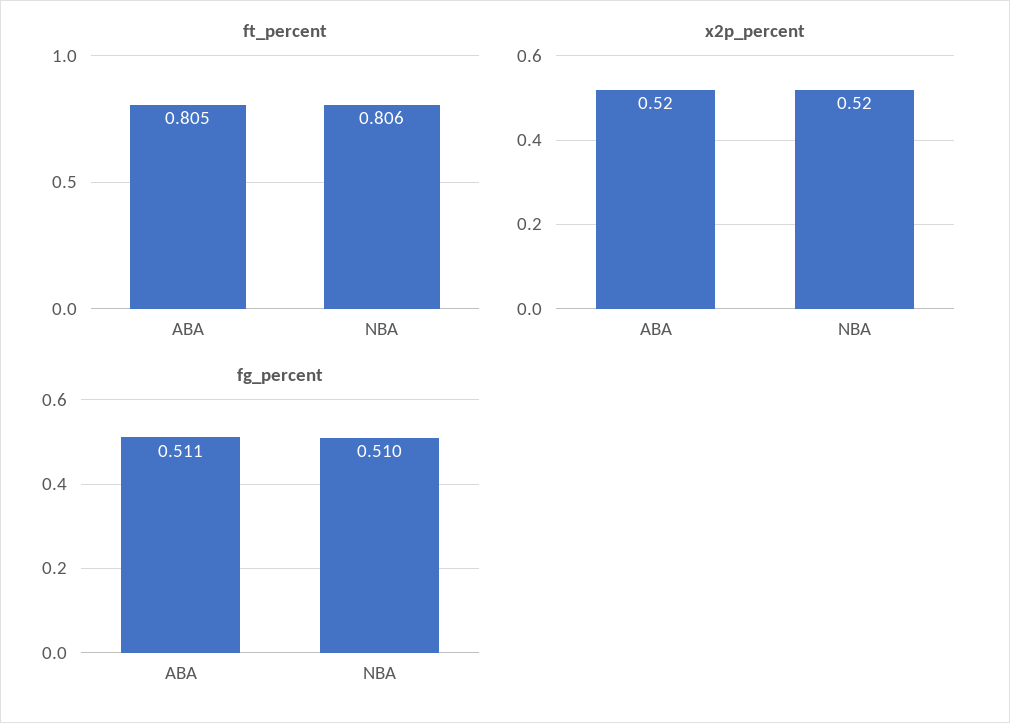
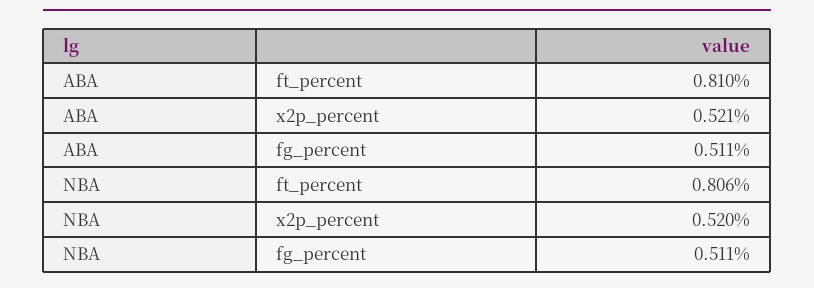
ft_percent, ABA: 0.805 -> 0.81
x2p_percent, ABA: 0.52 -> 0.521
fg_percent, NBA: 0.51 -> 0.511

